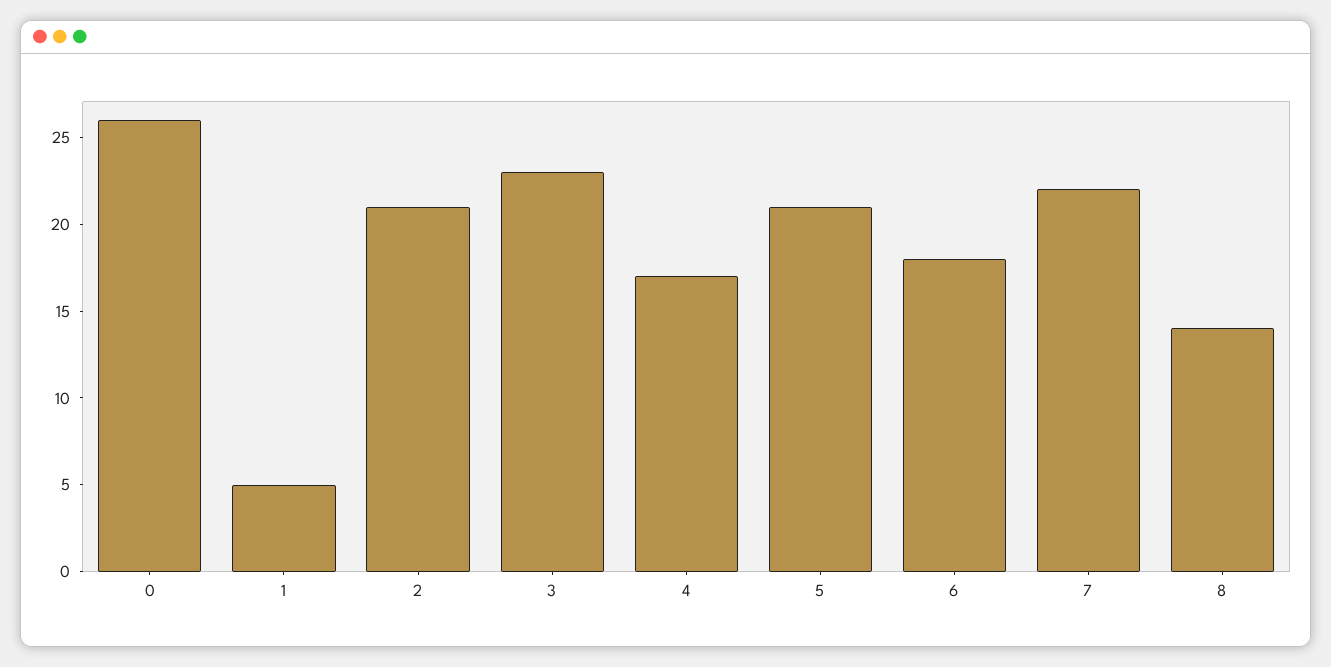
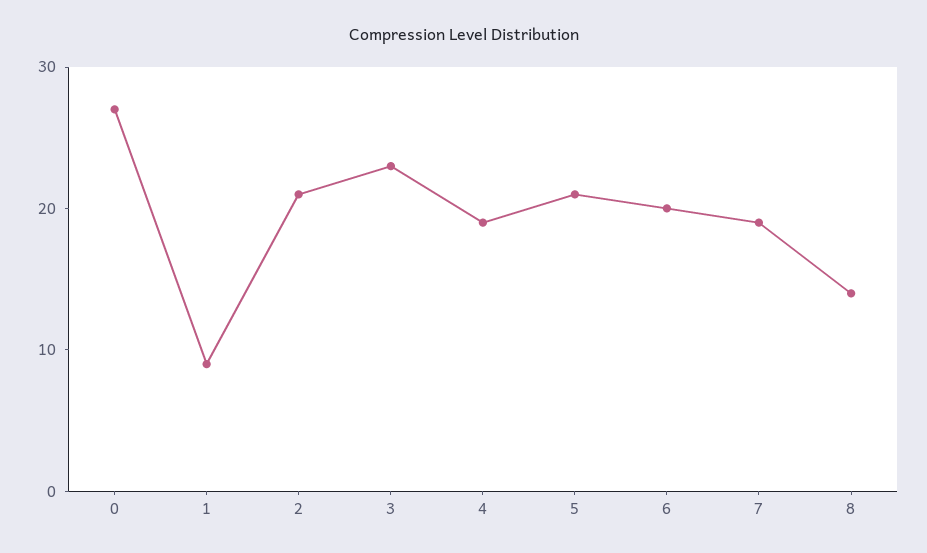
0: 26 -> 27
1: 5 -> 9
4: 17 -> 19
6: 18 -> 20
7: 22 -> 19

